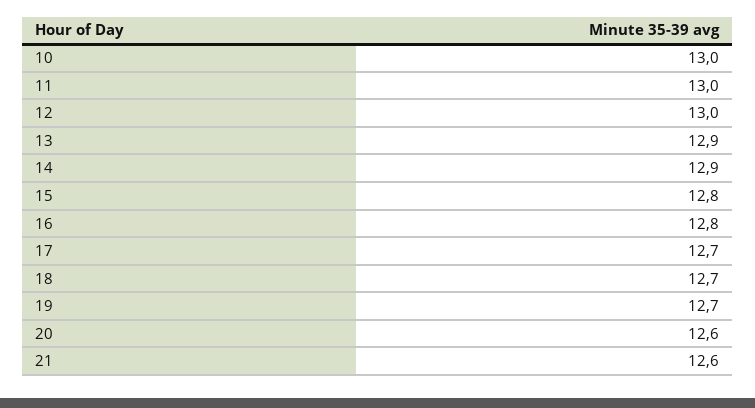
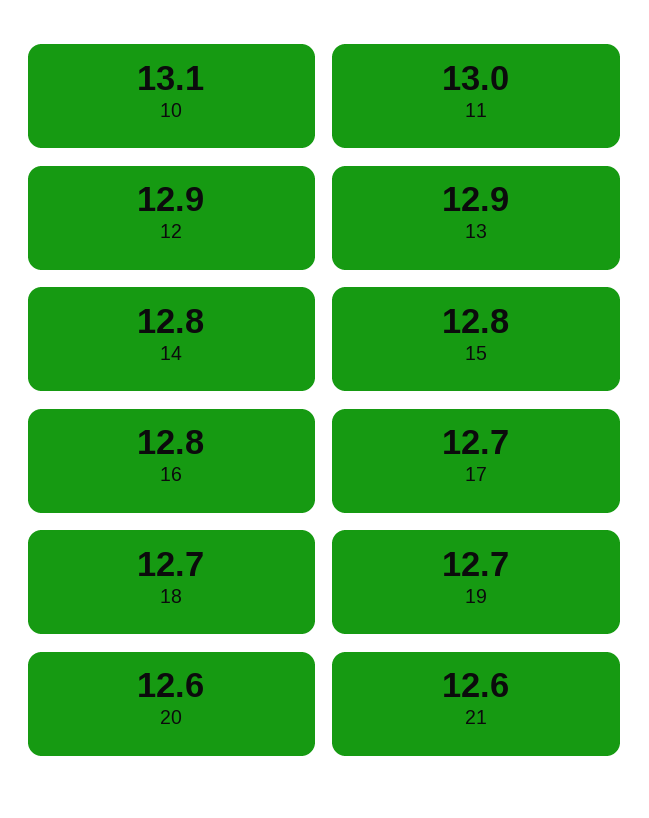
10: 13 -> 13.1
12: 13 -> 12.9
14: 12.9 -> 12.8

